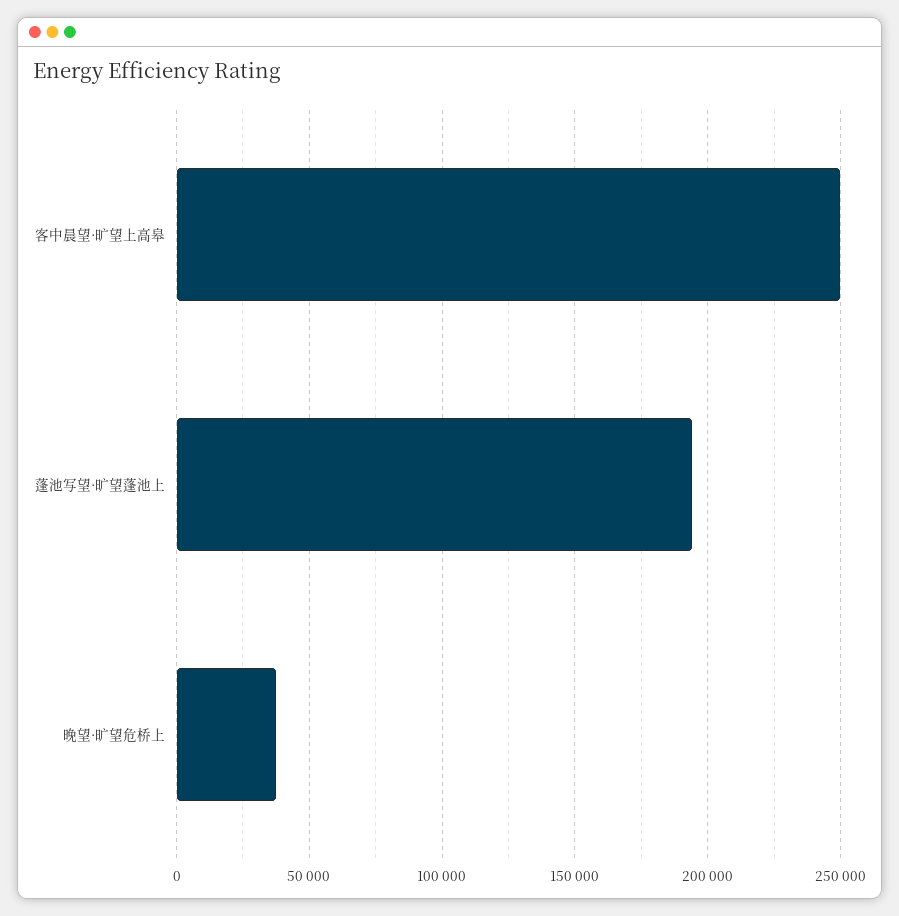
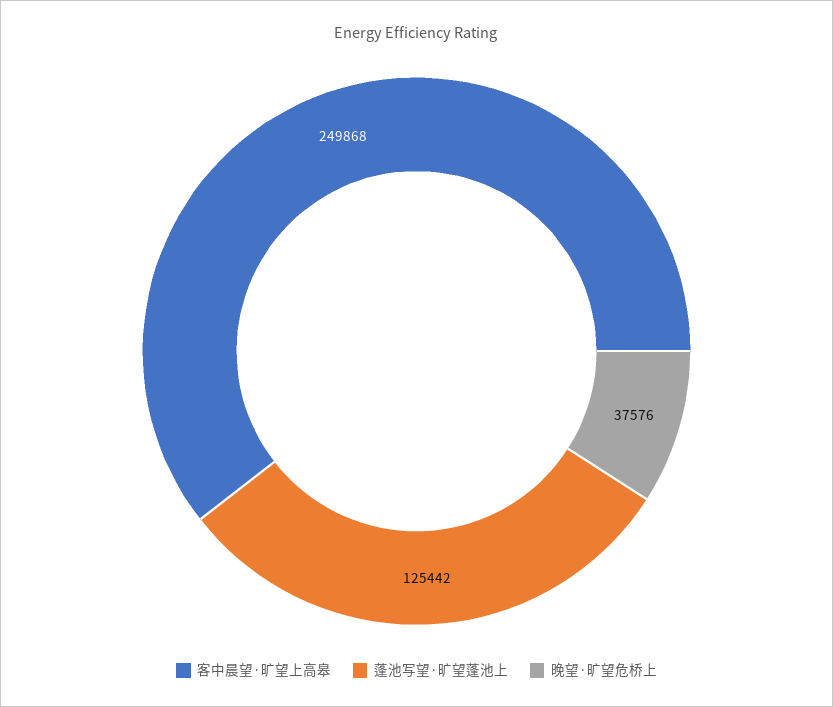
蓬池写望·旷望蓬池上: 195000 -> 125442

